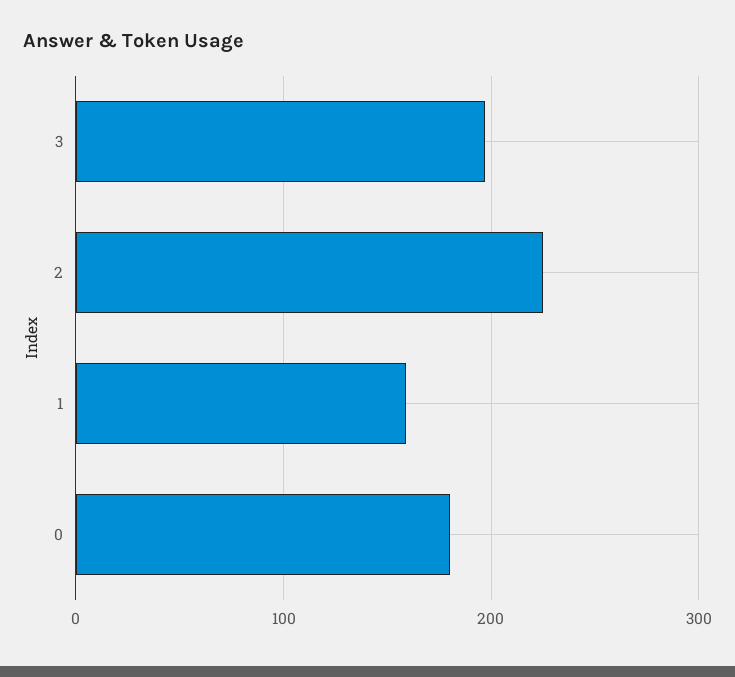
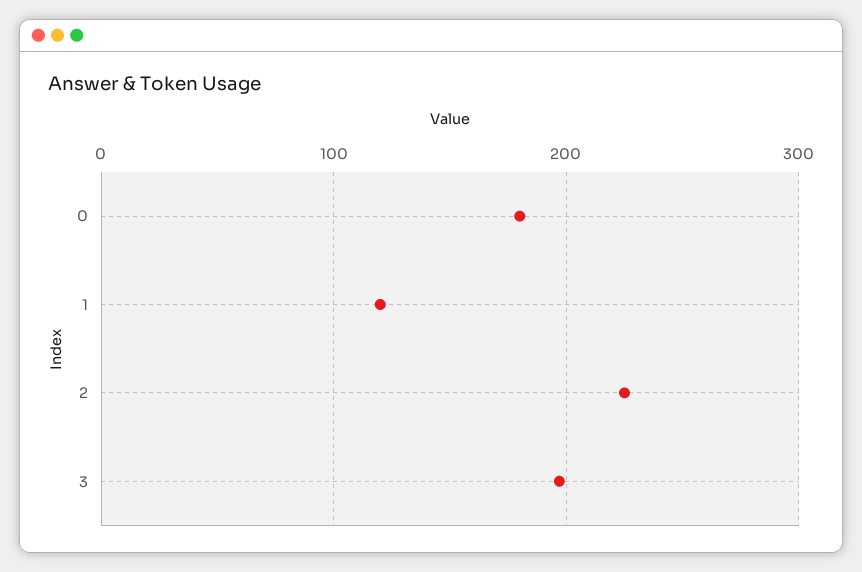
1: 160 -> 120

